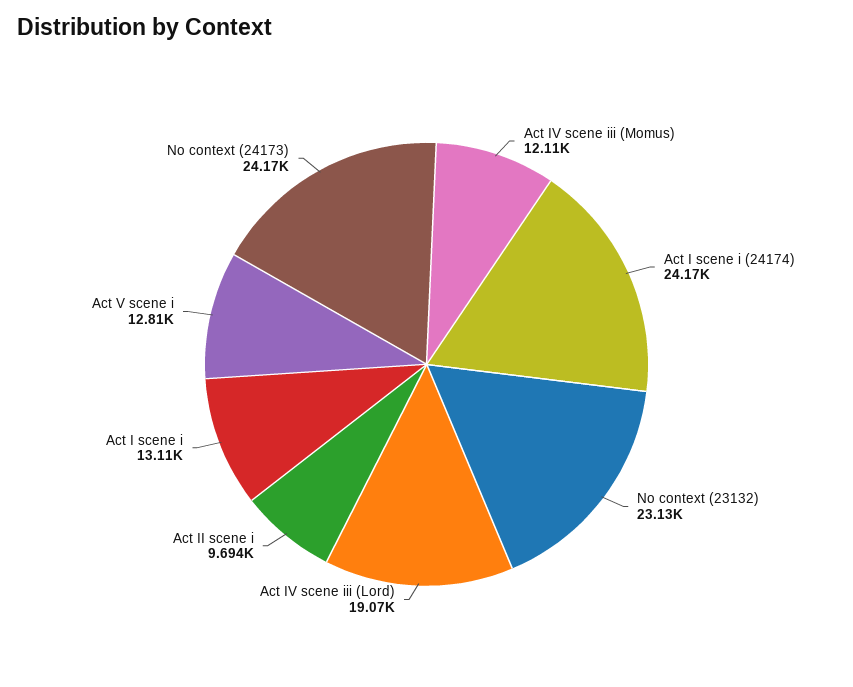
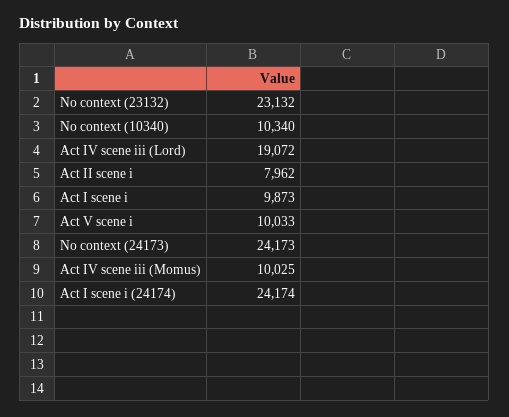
Act IV scene iii (Momus): 12110 -> 10025
Act II scene i: 9694 -> 7962
Act I scene i: 13110 -> 9873
Act V scene i: 12810 -> 10033
No context (10340): none -> 10340

